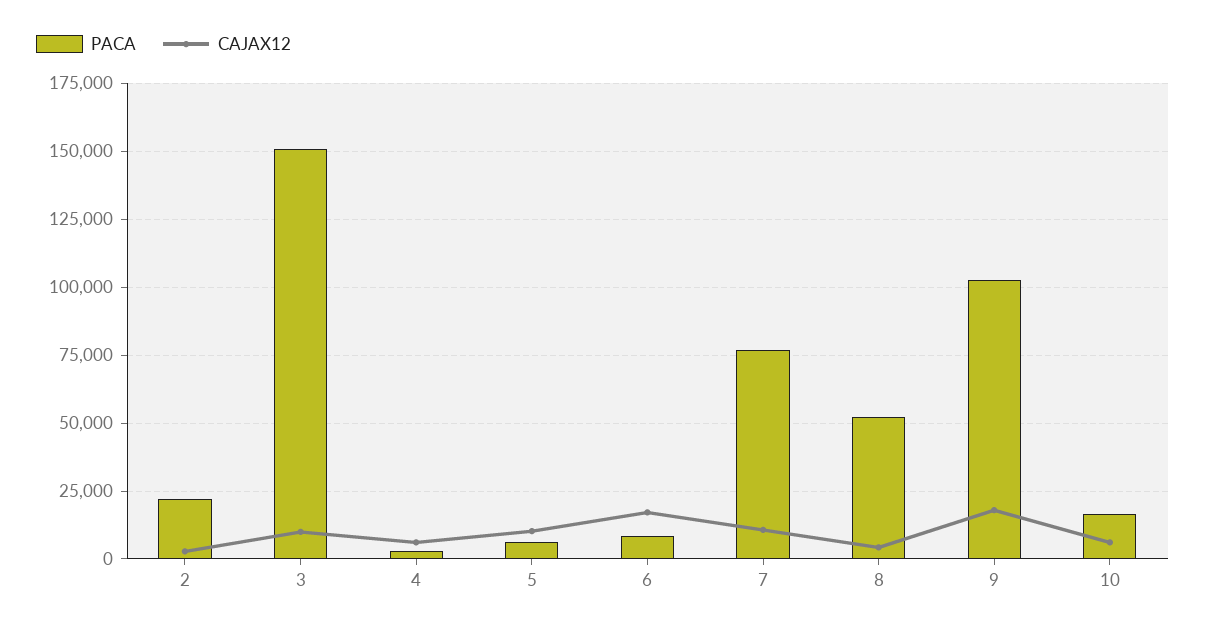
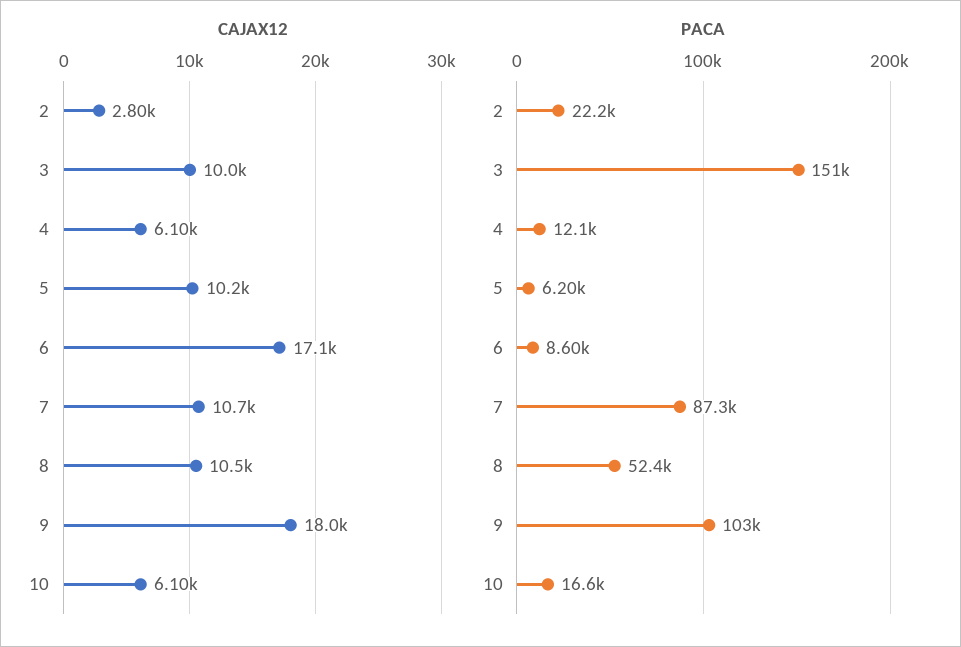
PACA, 4: 2500 -> 12100
PACA, 7: 77500 -> 87300
CAJAX12, 8: 5000 -> 10500

